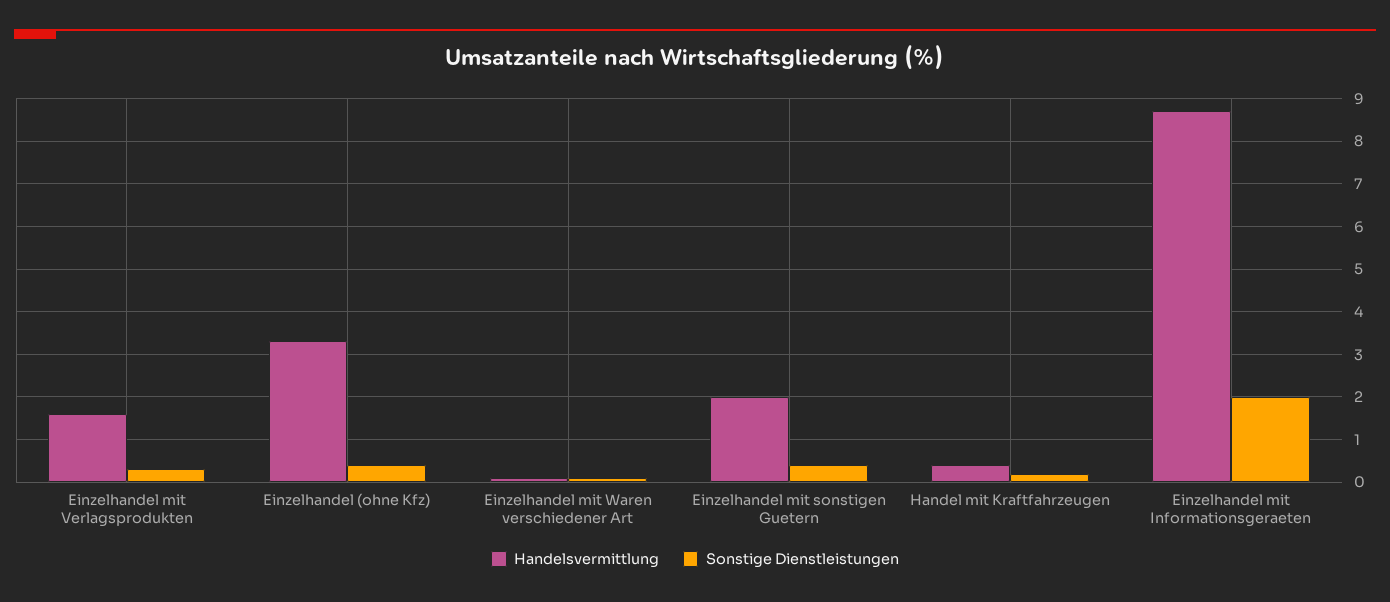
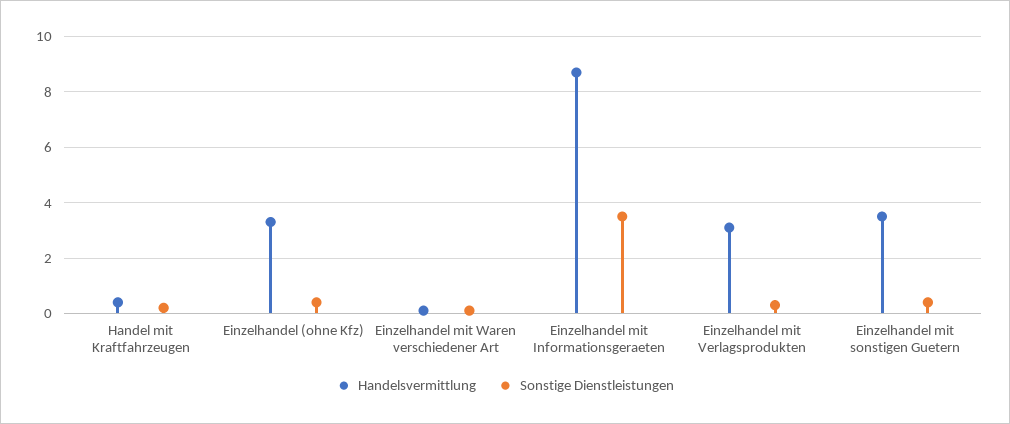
Handelsvermittlung, Einzelhandel mit Verlagsprodukten: 1.5 -> 3
Handelsvermittlung, Einzelhandel mit sonstigen Guetern: 2 -> 3.5
Sonstige Dienstleistungen, Einzelhandel mit Informationsgeraeten: 2 -> 3.5

